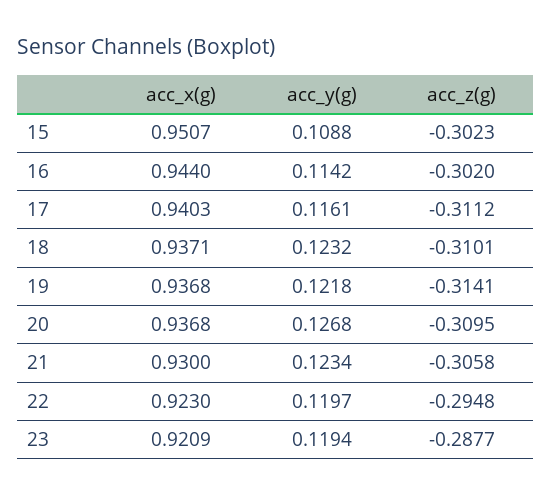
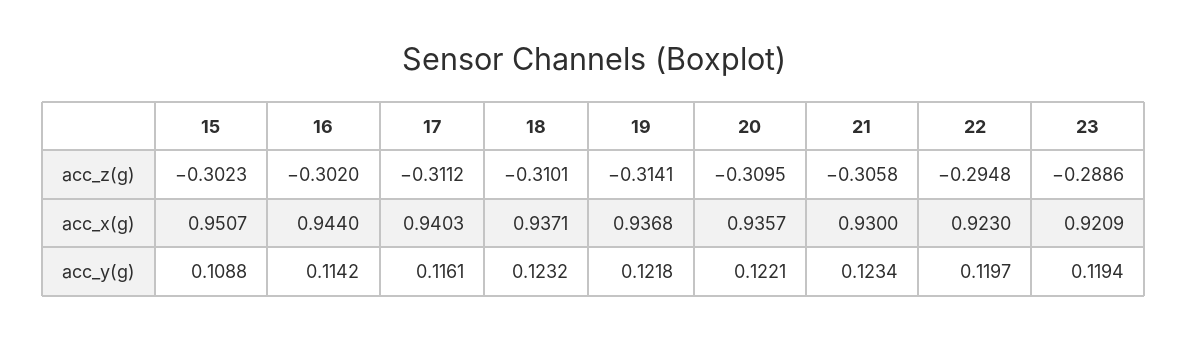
acc_x(g), 20: 0.9368 -> 0.9357
acc_y(g), 20: 0.1268 -> 0.1221
acc_z(g), 23: -0.2877 -> -0.2886

